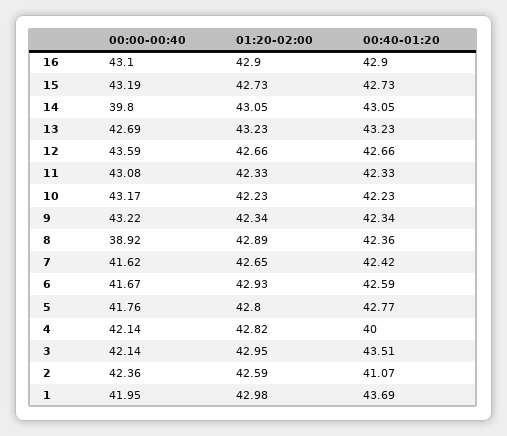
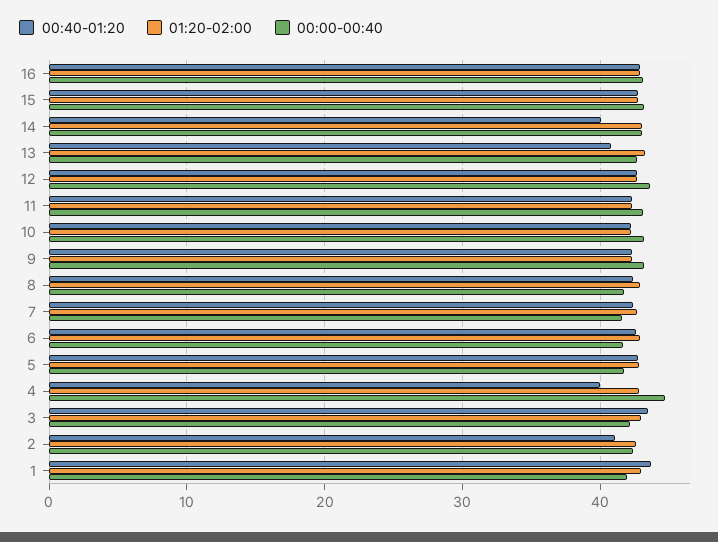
00:00-00:40, 14: 39.8 -> 43
00:40-01:20, 14: 43.05 -> 40
00:40-01:20, 13: 43.23 -> 41
00:00-00:40, 8: 38.92 -> 42
00:00-00:40, 4: 42.14 -> 45

